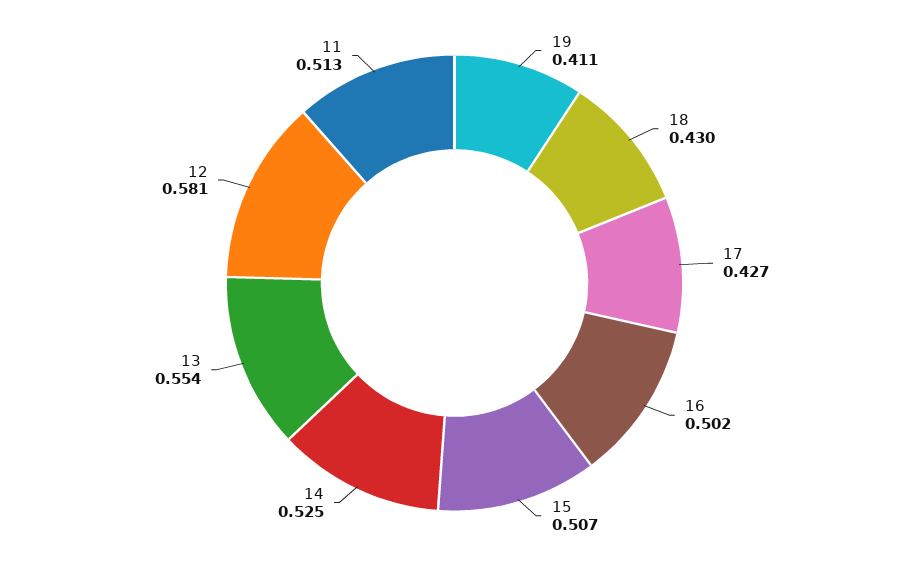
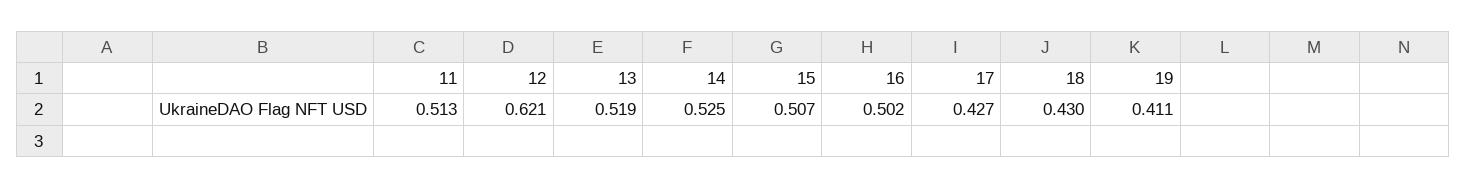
13: 0.554 -> 0.519
12: 0.581 -> 0.621

